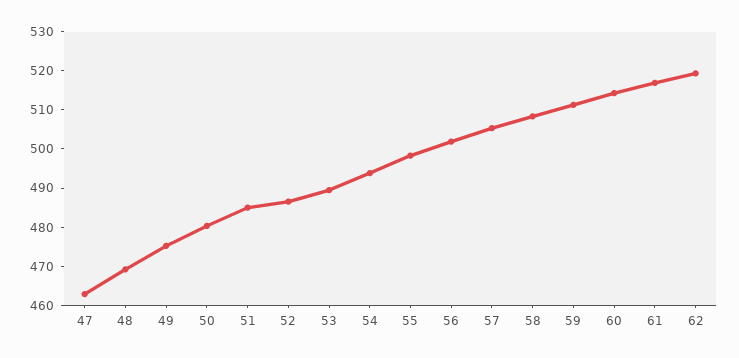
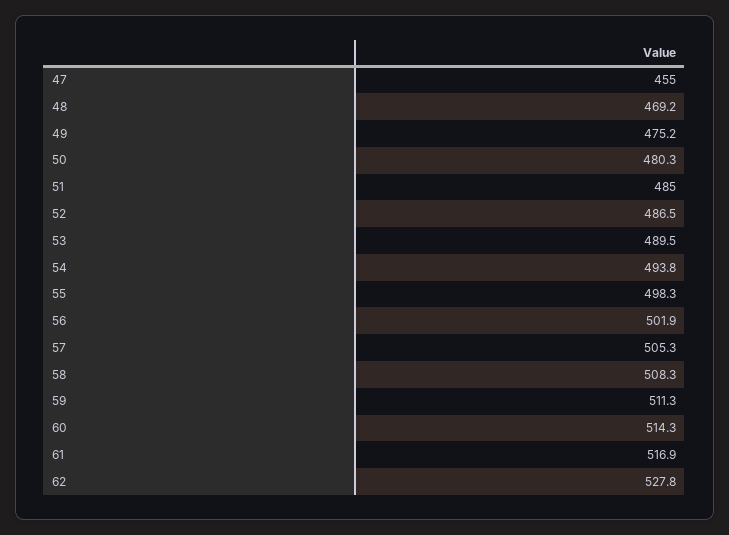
47: 462.5 -> 455
62: 520 -> 527.8

